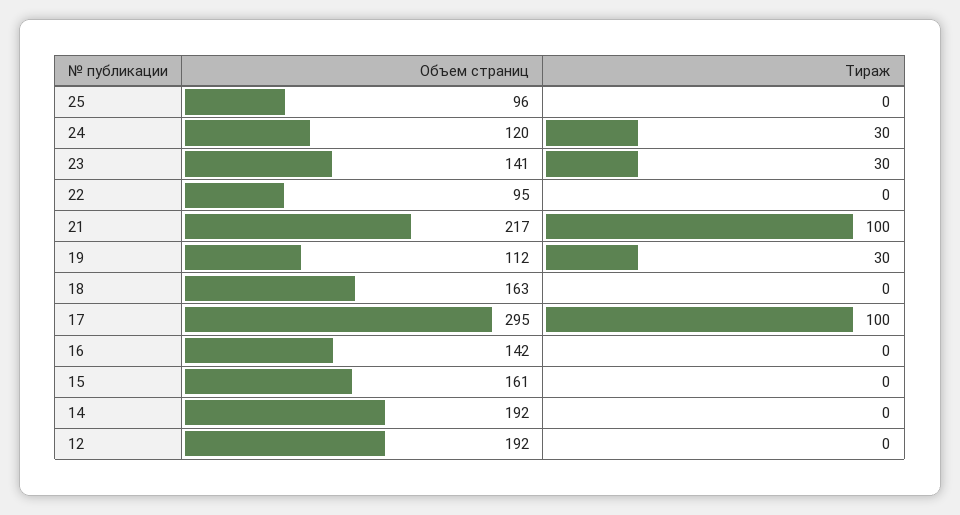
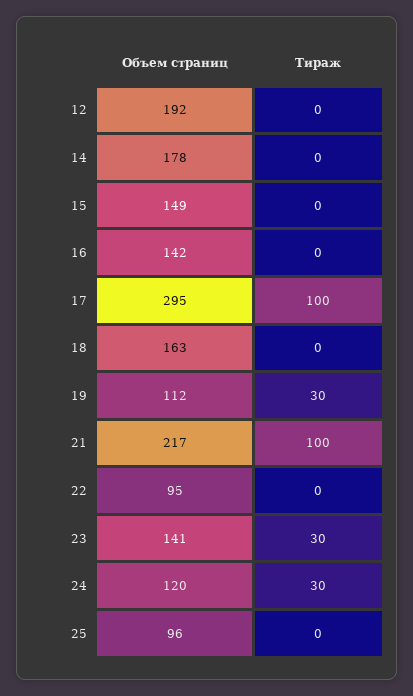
Объем страниц, 15: 161 -> 149
Объем страниц, 14: 192 -> 178

